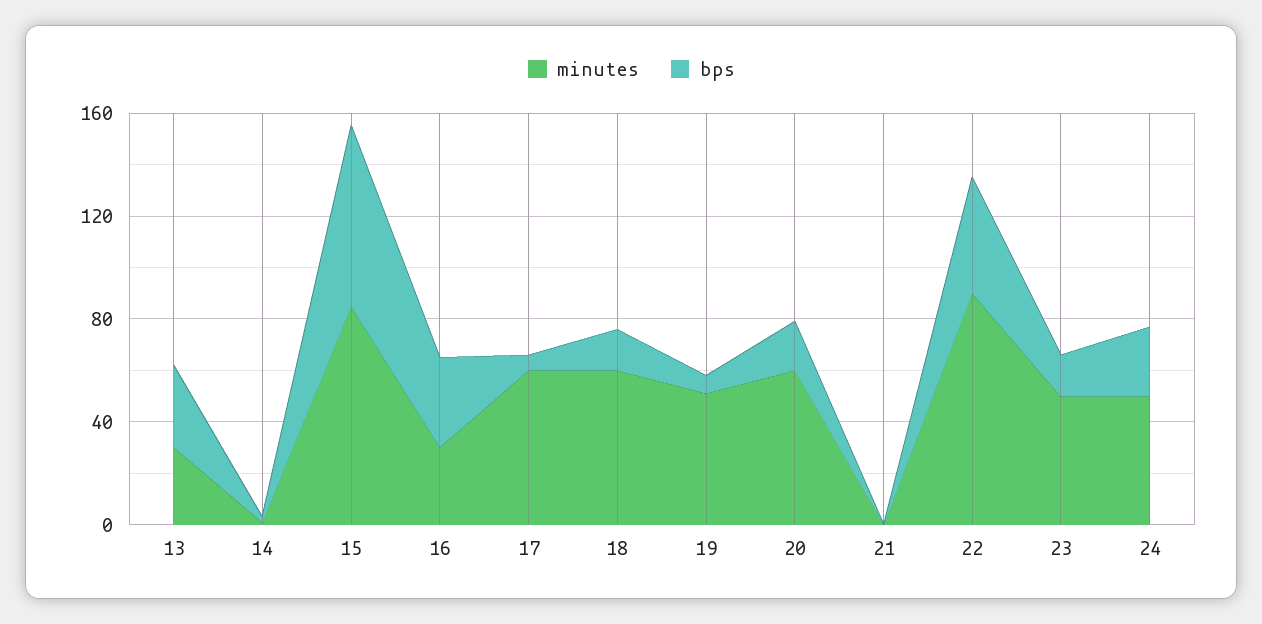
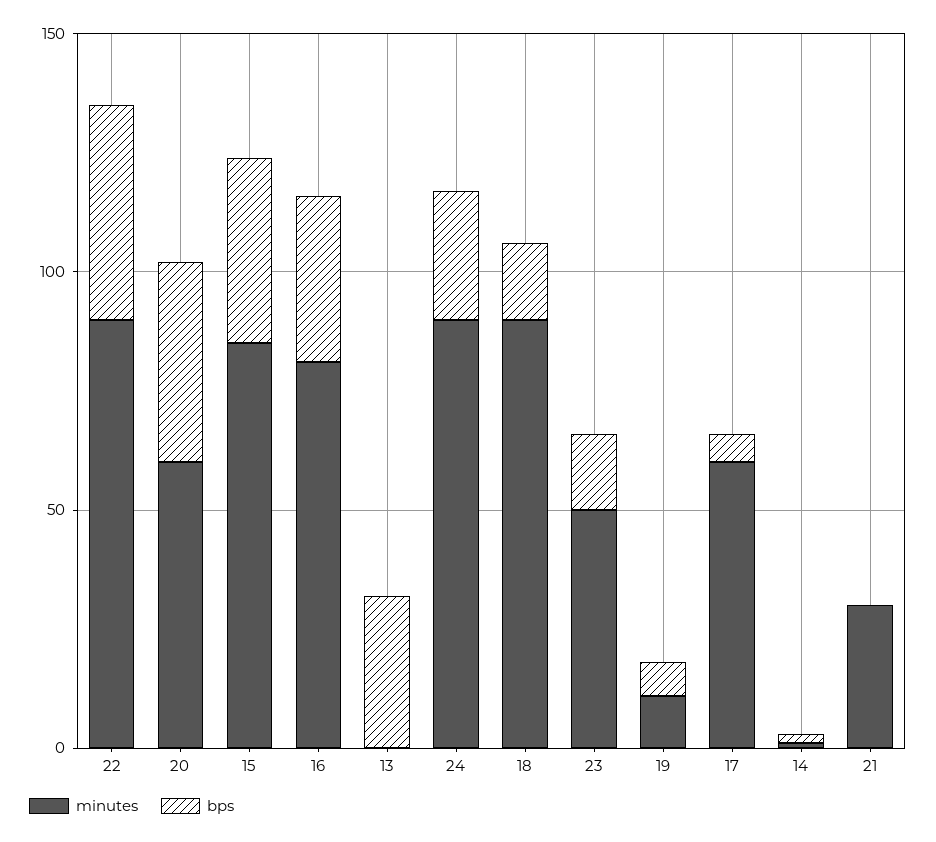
minutes, 13: 30 -> 0
bps, 15: 70 -> 40
minutes, 16: 30 -> 80
minutes, 18: 60 -> 90
minutes, 19: 50 -> 10
bps, 20: 20 -> 40
minutes, 21: 0 -> 30
minutes, 24: 50 -> 90

